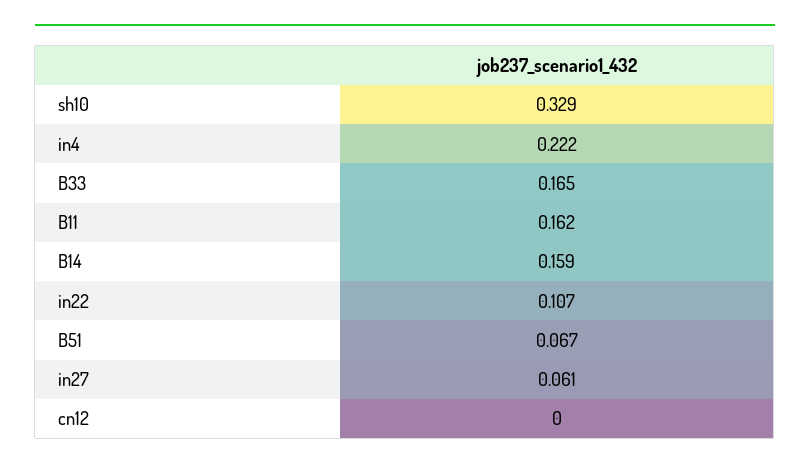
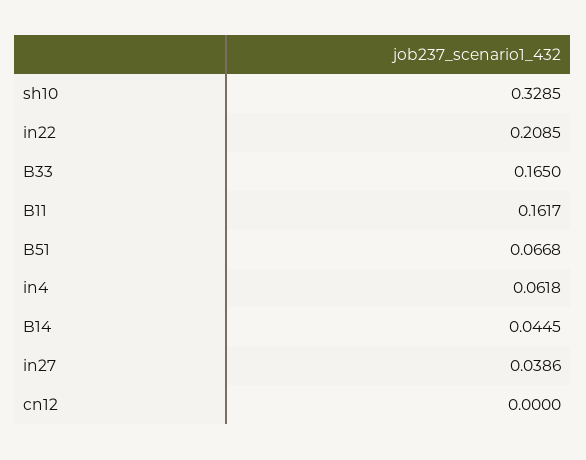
in4: 0.222 -> 0.0618
B14: 0.159 -> 0.0445
in22: 0.107 -> 0.2085
in27: 0.061 -> 0.0386

